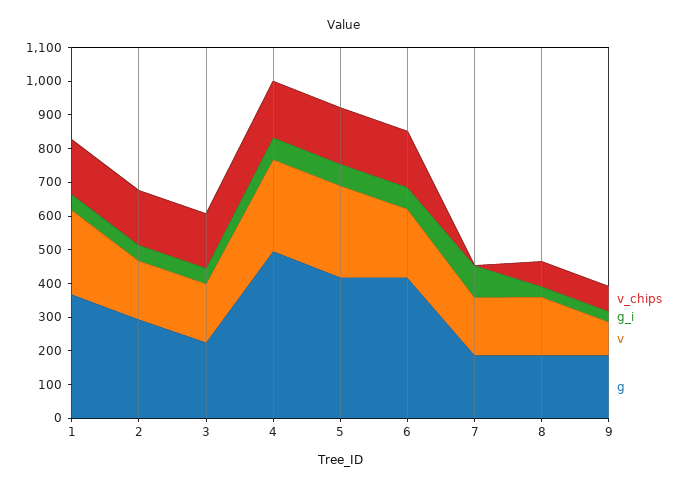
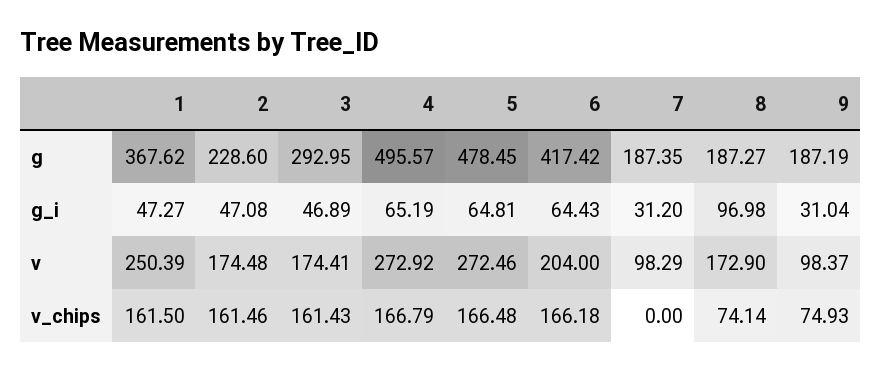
g, 2: 300 -> 228.6
g, 3: 225 -> 292.95
g, 5: 425 -> 478.45
g_i, 7: 100 -> 31.2
v, 7: 175 -> 98.29
g_i, 8: 25 -> 96.98

